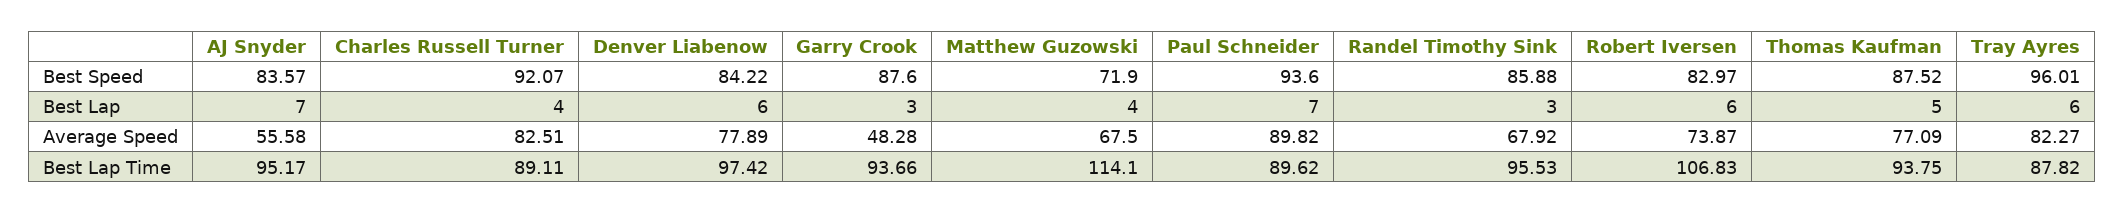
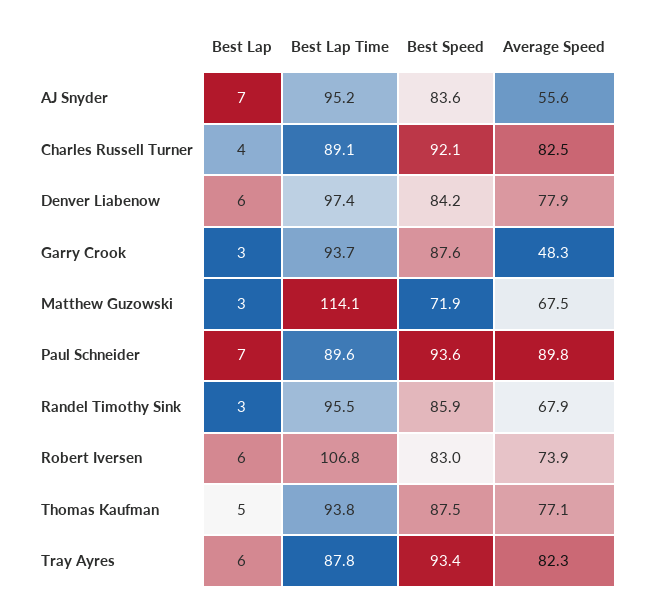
Tray Ayres, Best Speed: 96.01 -> 93.4
Matthew Guzowski, Best Lap: 4 -> 3

